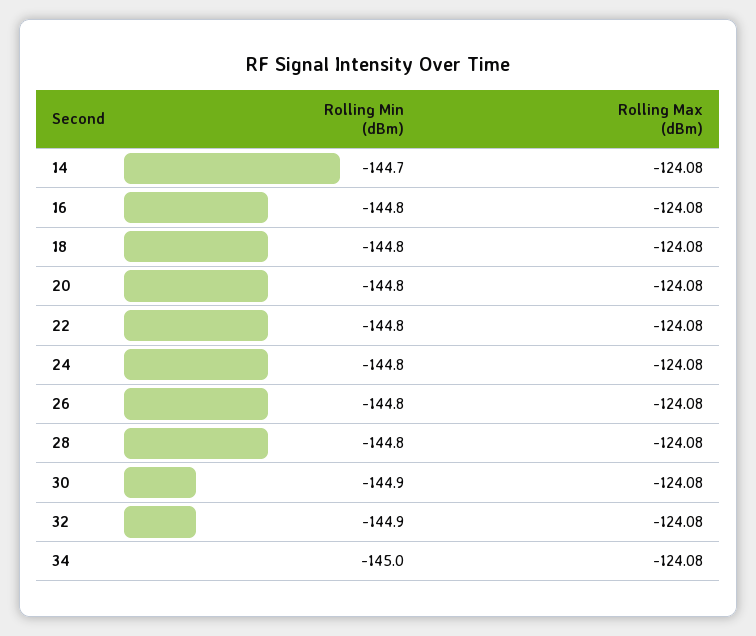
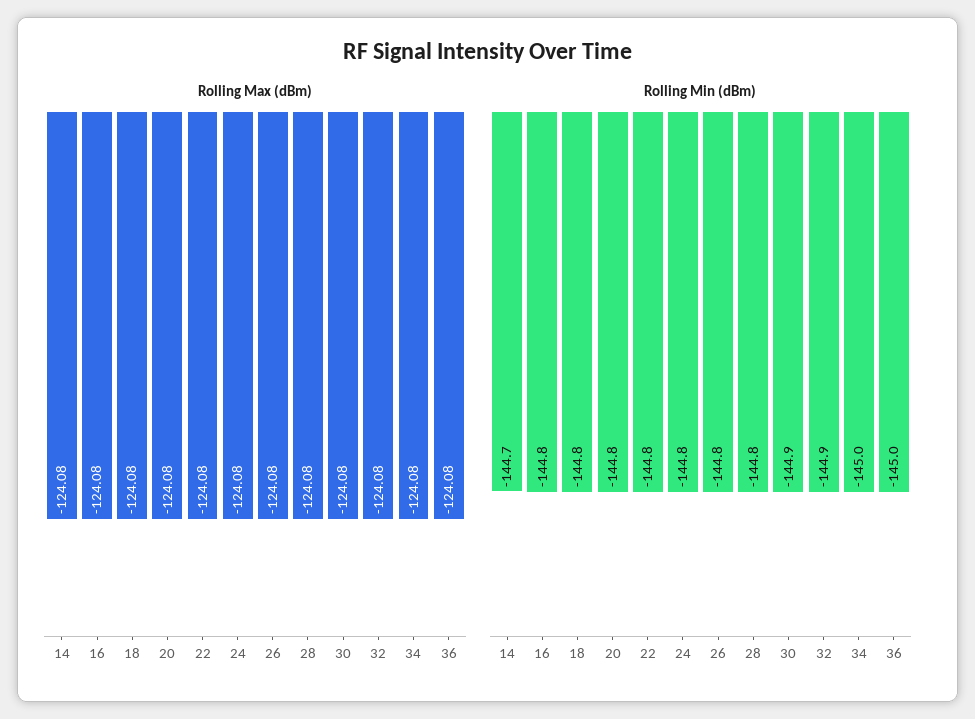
Rolling Max (dBm), 36: none -> -124.08
Rolling Min (dBm), 36: none -> -145

